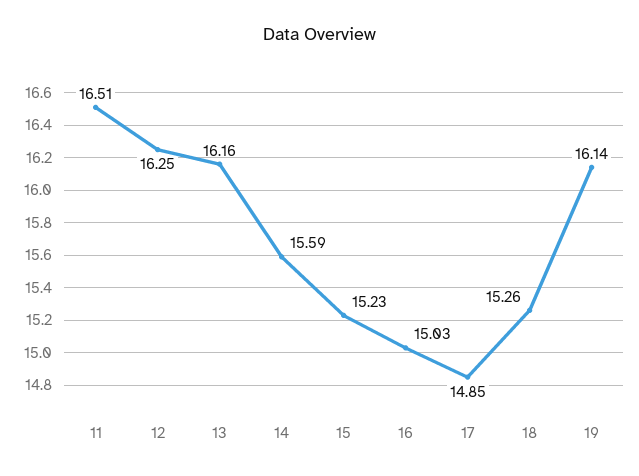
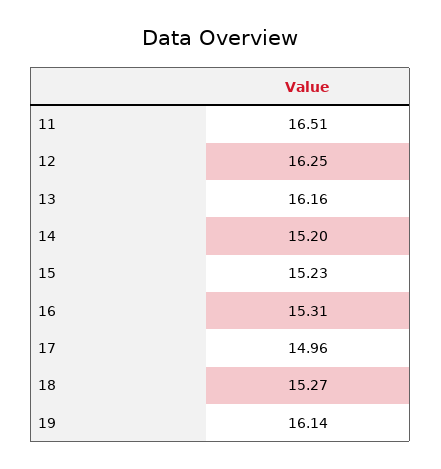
14: 15.59 -> 15.2
16: 15.03 -> 15.31
17: 14.85 -> 14.96
18: 15.26 -> 15.27

